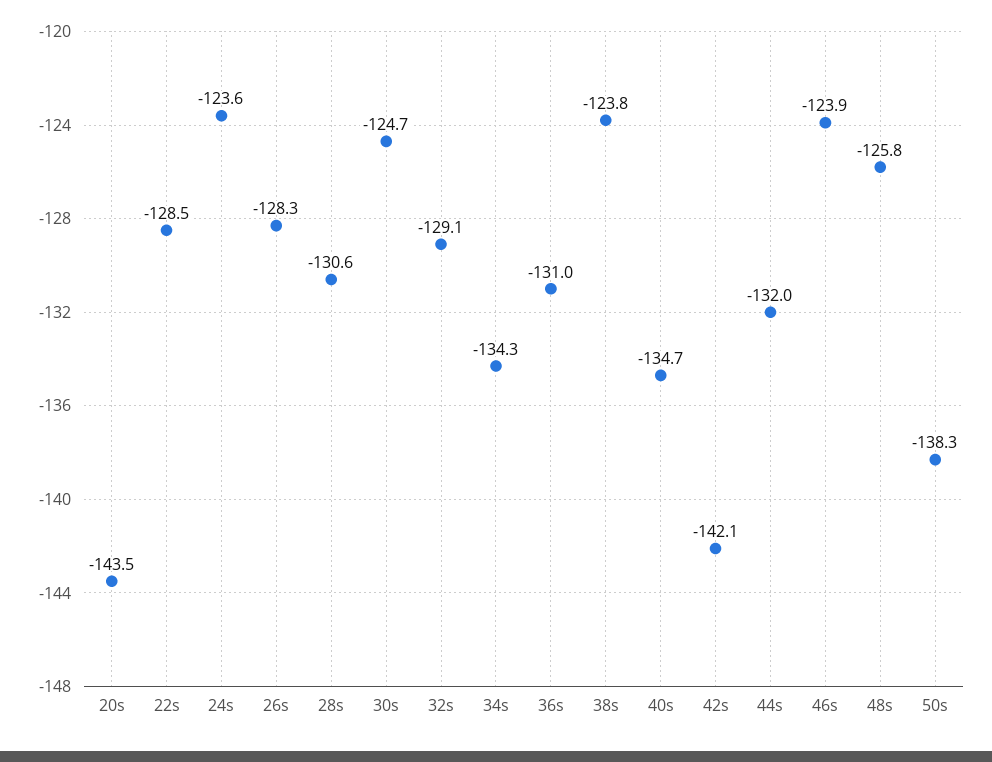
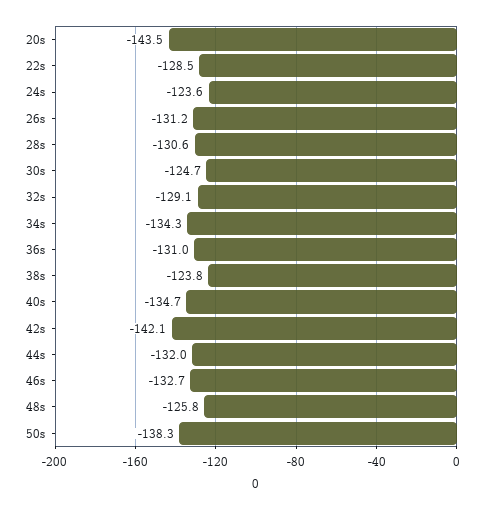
26s: -128.3 -> -131.2
46s: -123.9 -> -132.7

